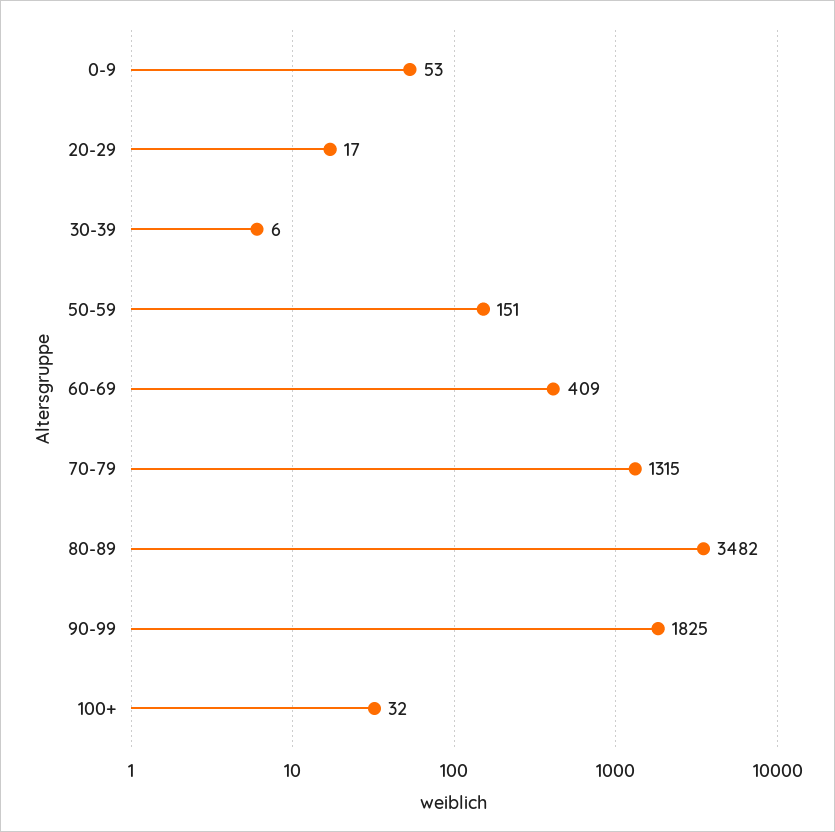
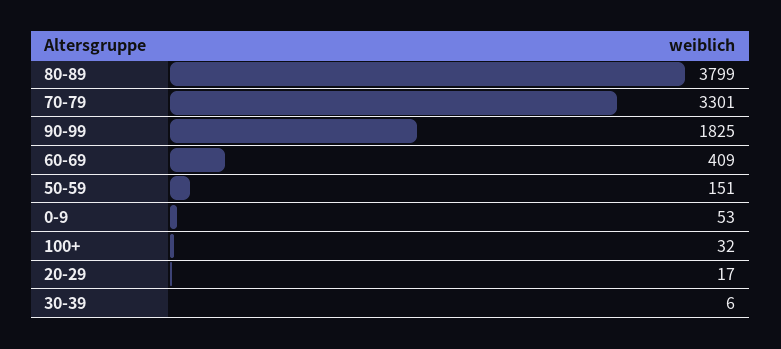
70-79: 1315 -> 3301
80-89: 3482 -> 3799

